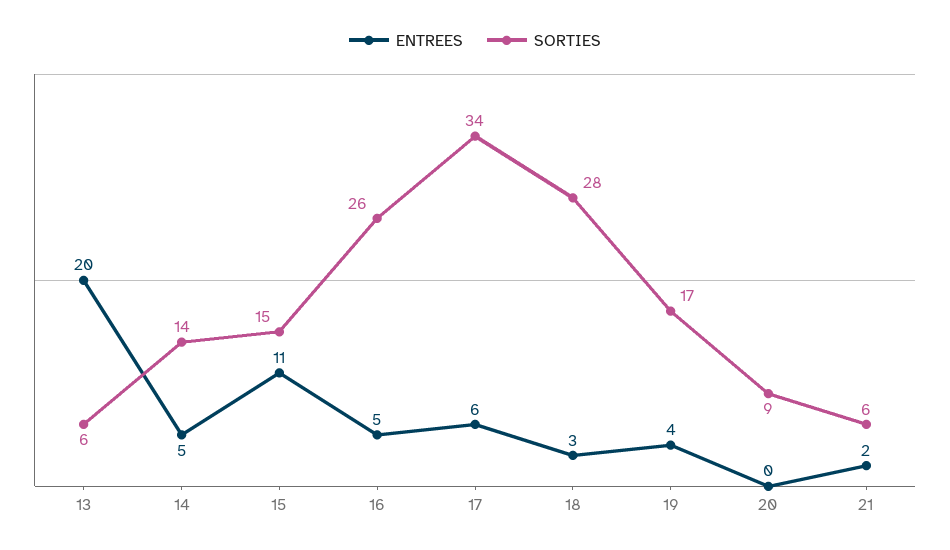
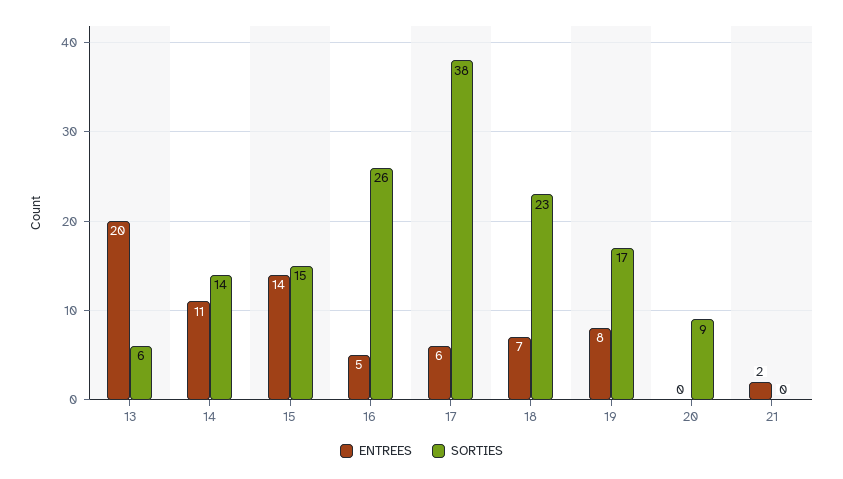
ENTREES, 14: 5 -> 11
ENTREES, 15: 11 -> 14
SORTIES, 17: 34 -> 38
ENTREES, 18: 3 -> 7
SORTIES, 18: 28 -> 23
ENTREES, 19: 4 -> 8
SORTIES, 21: 6 -> 0

